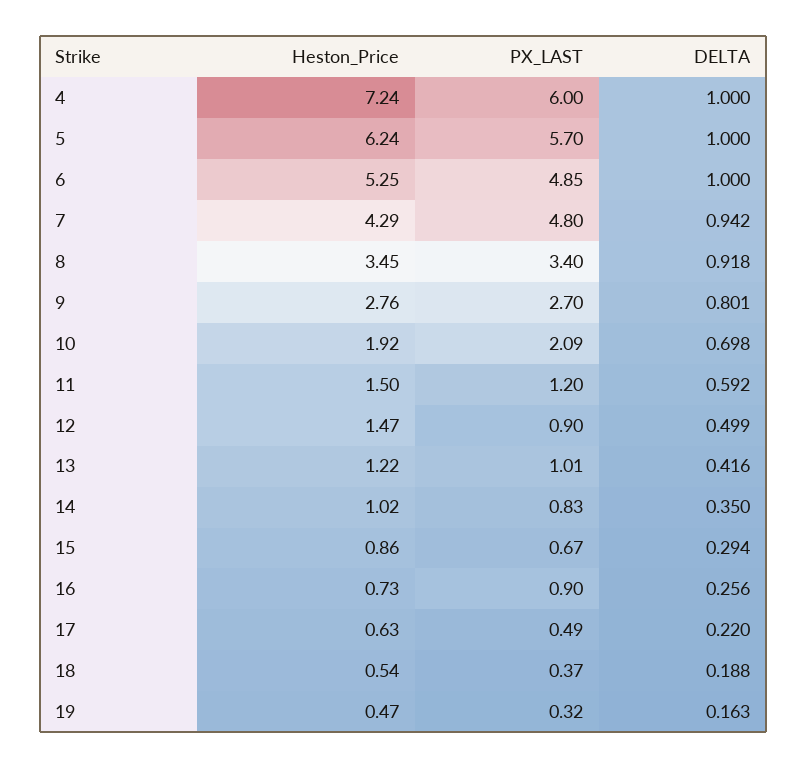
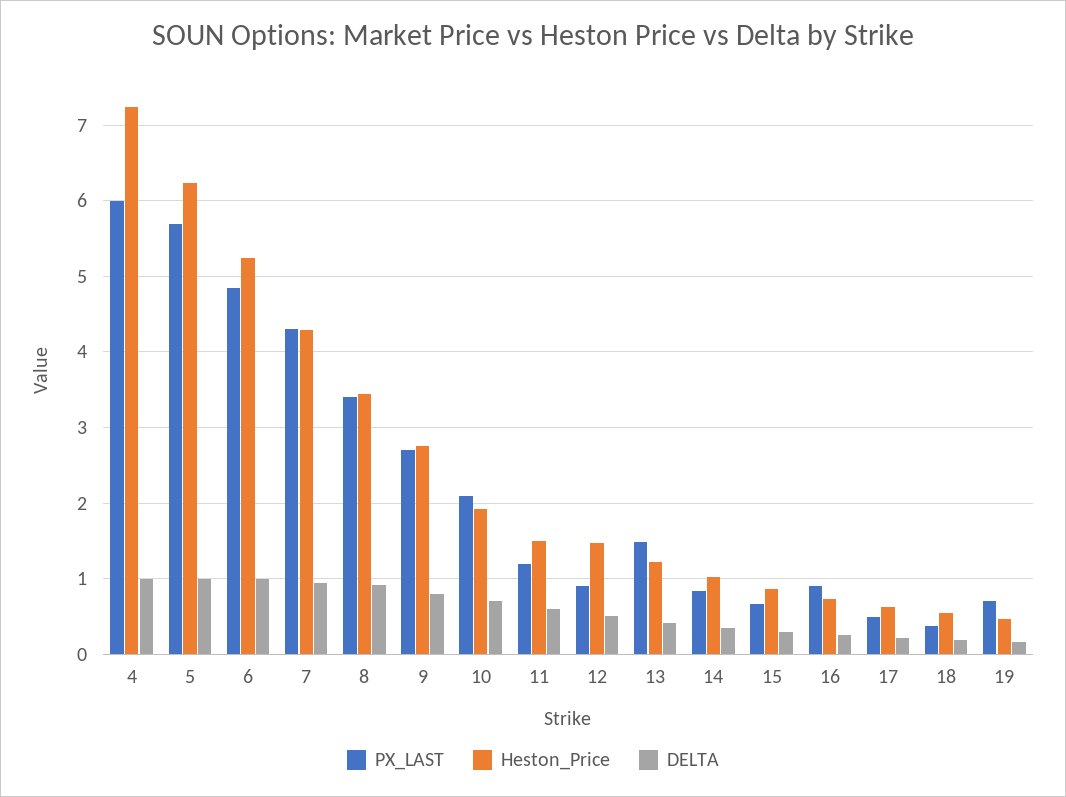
PX_LAST, 7: 4.8 -> 4.3
PX_LAST, 13: 1.01 -> 1.5
PX_LAST, 19: 0.32 -> 0.7

